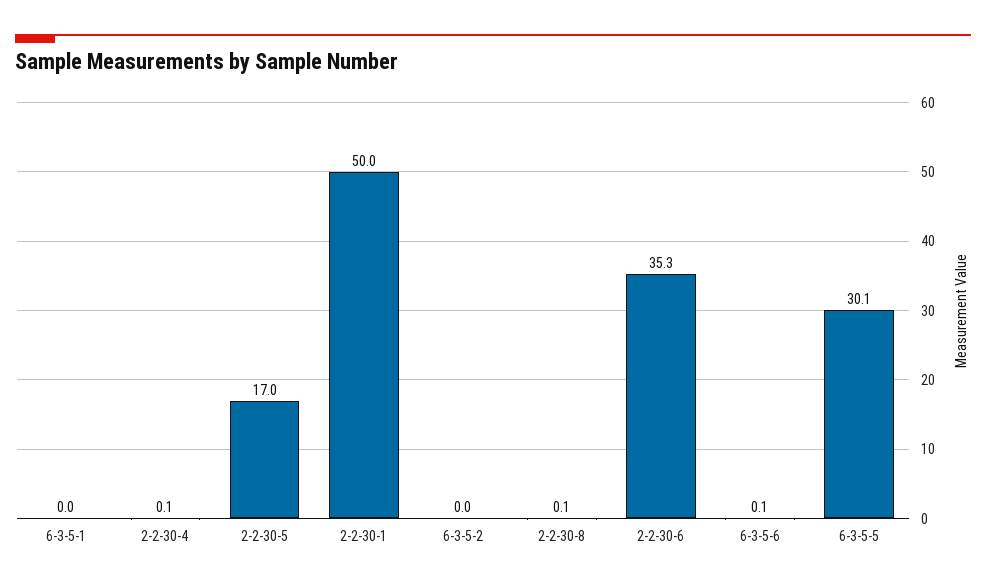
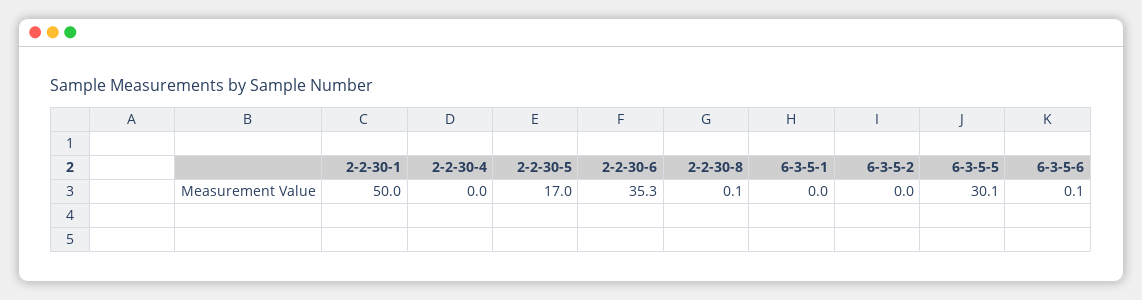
2-2-30-4: 0.1 -> 0

